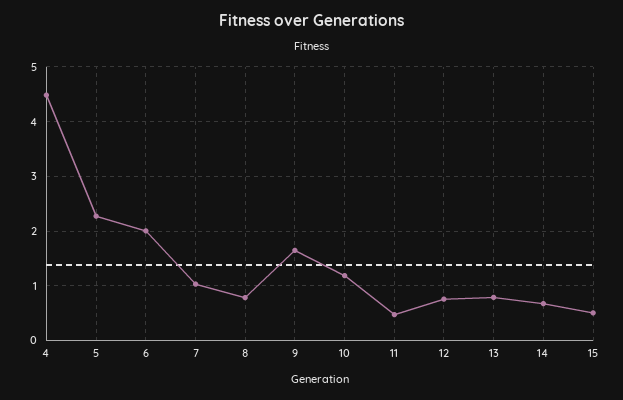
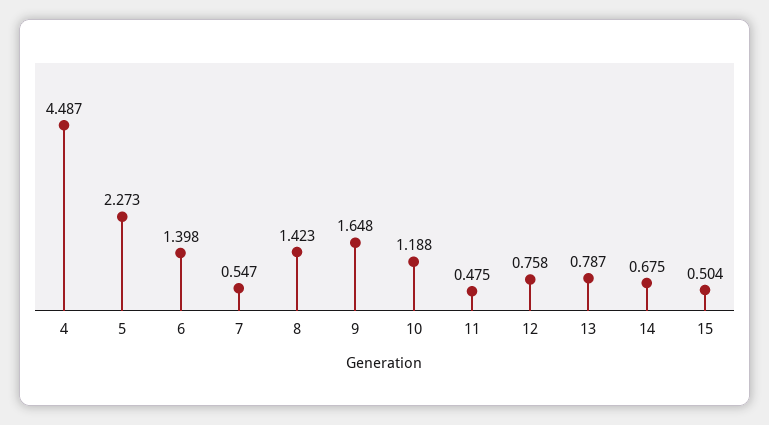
6: 2 -> 1.398
7: 1 -> 0.547
8: 0.8 -> 1.423

